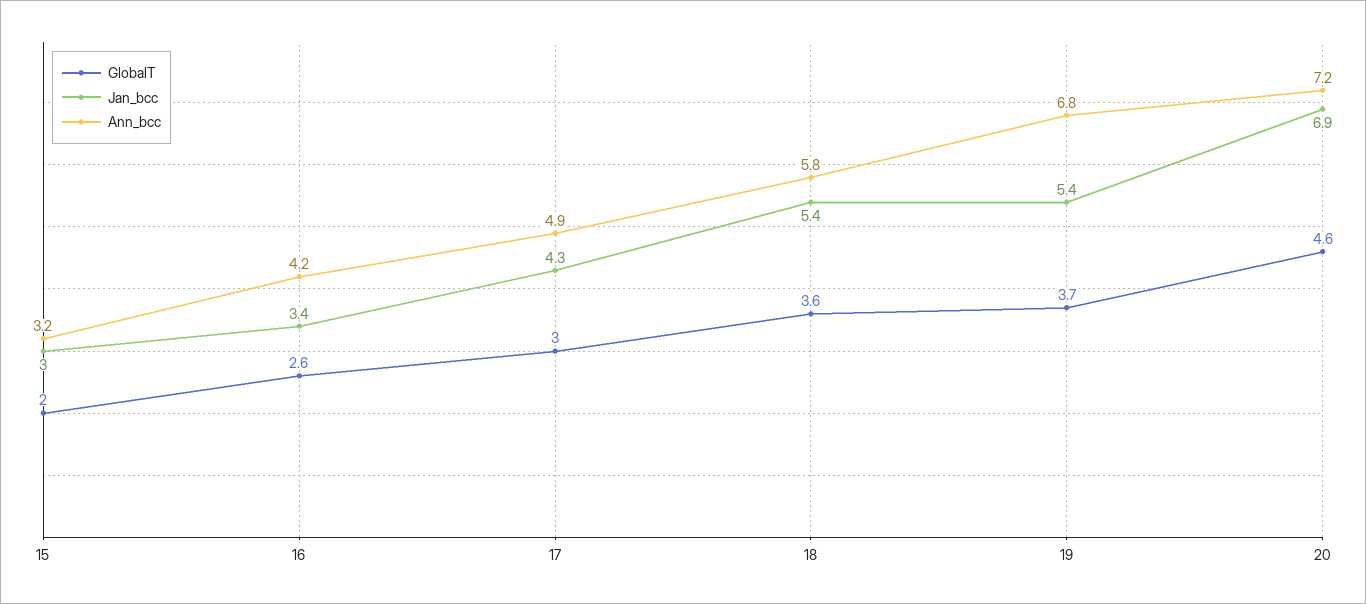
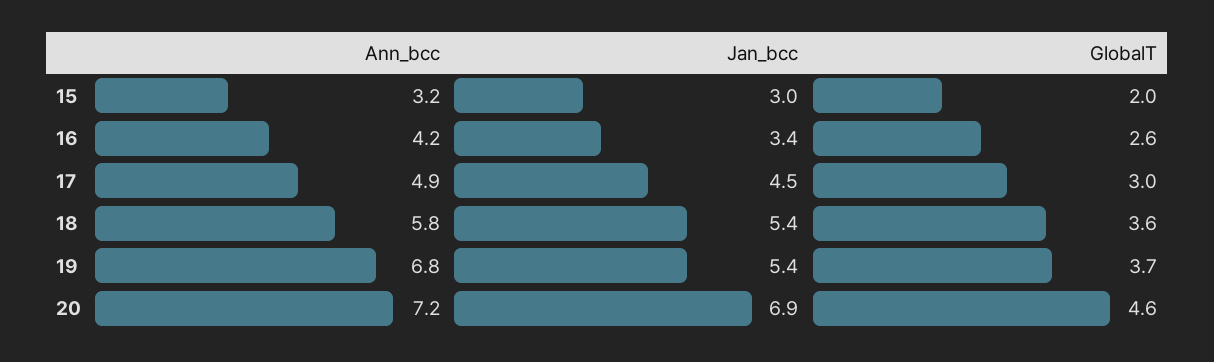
Jan_bcc, 17: 4.3 -> 4.5

